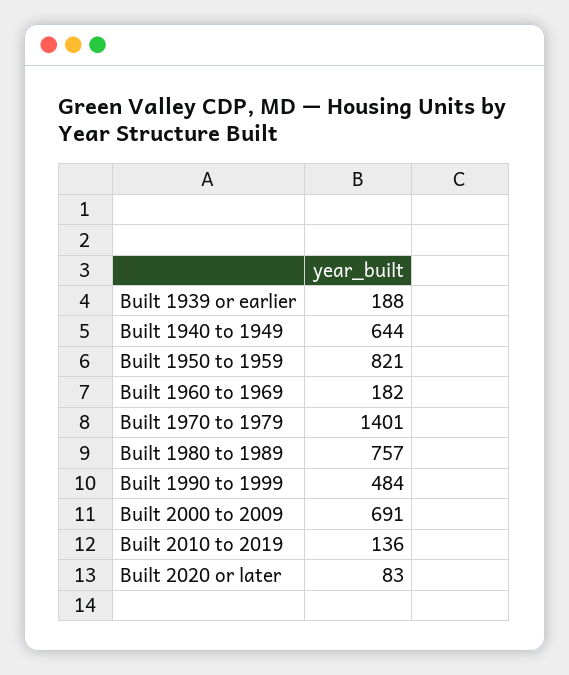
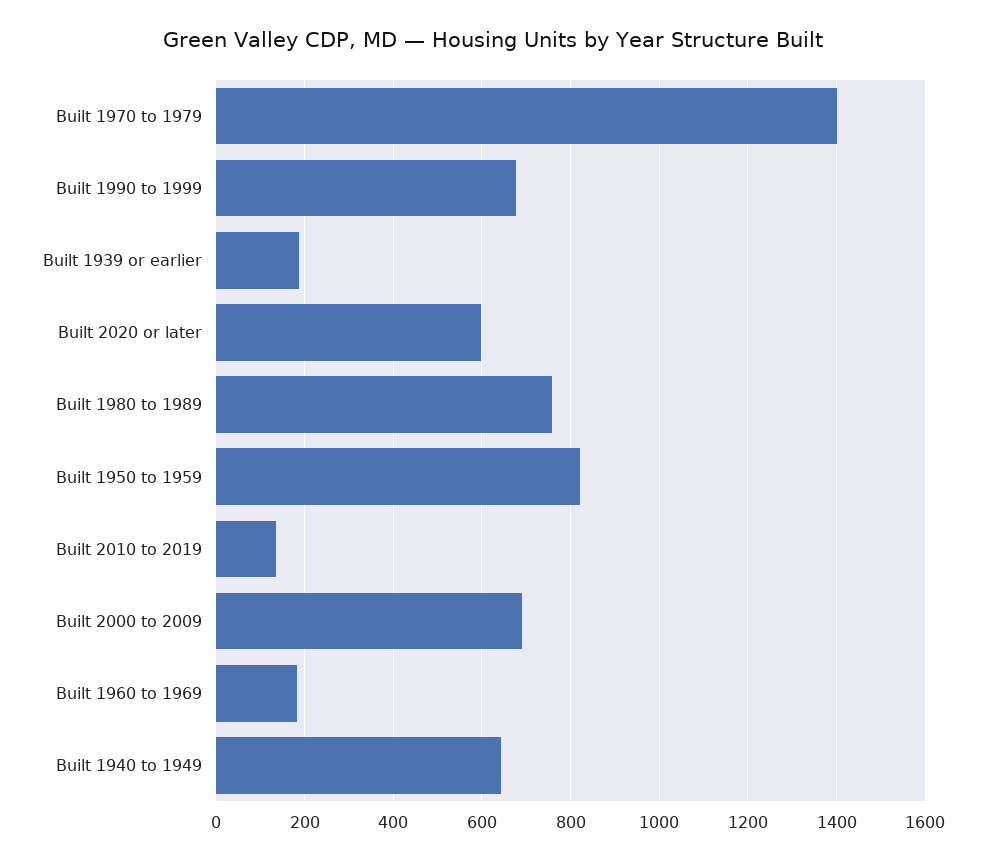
Built 1990 to 1999: 484 -> 680
Built 2020 or later: 83 -> 600

